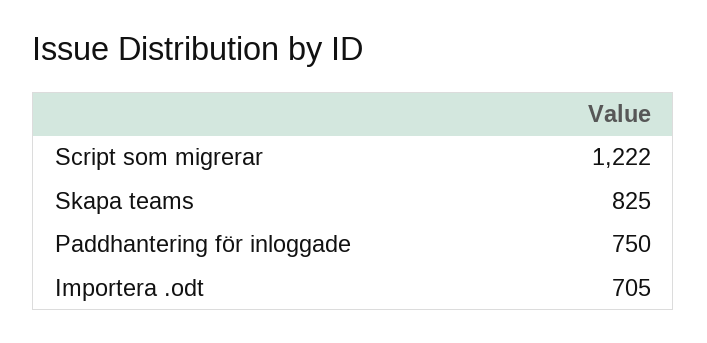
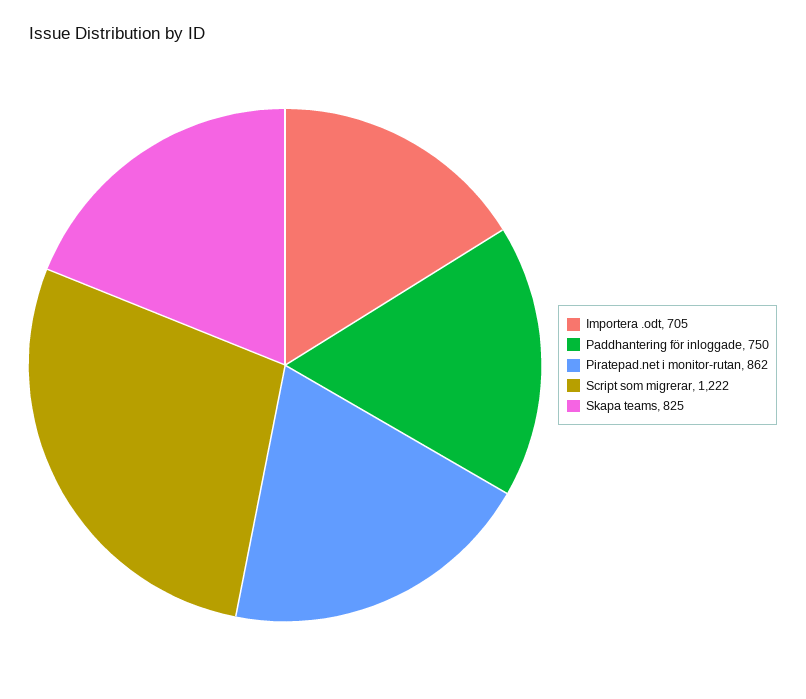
Piratepad.net i monitor-rutan: none -> 862

